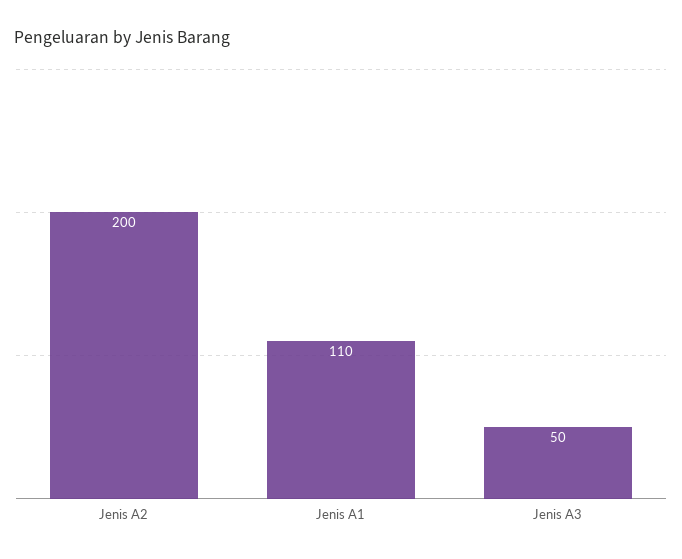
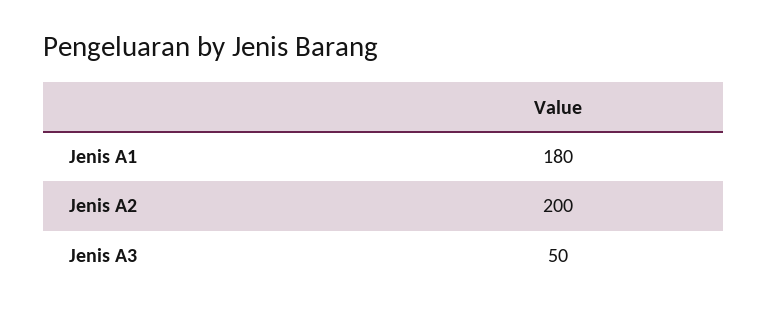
Jenis A1: 110 -> 180

